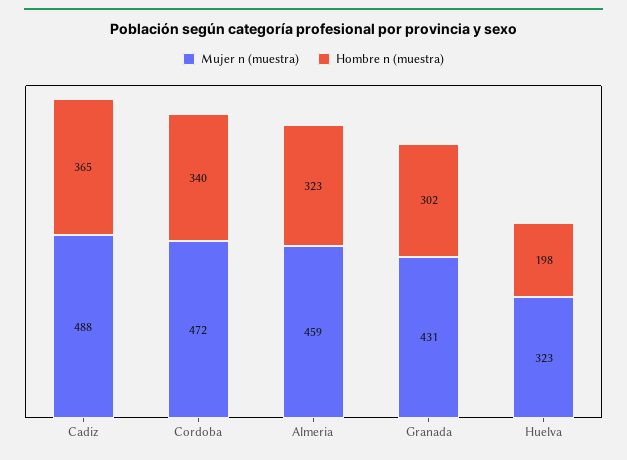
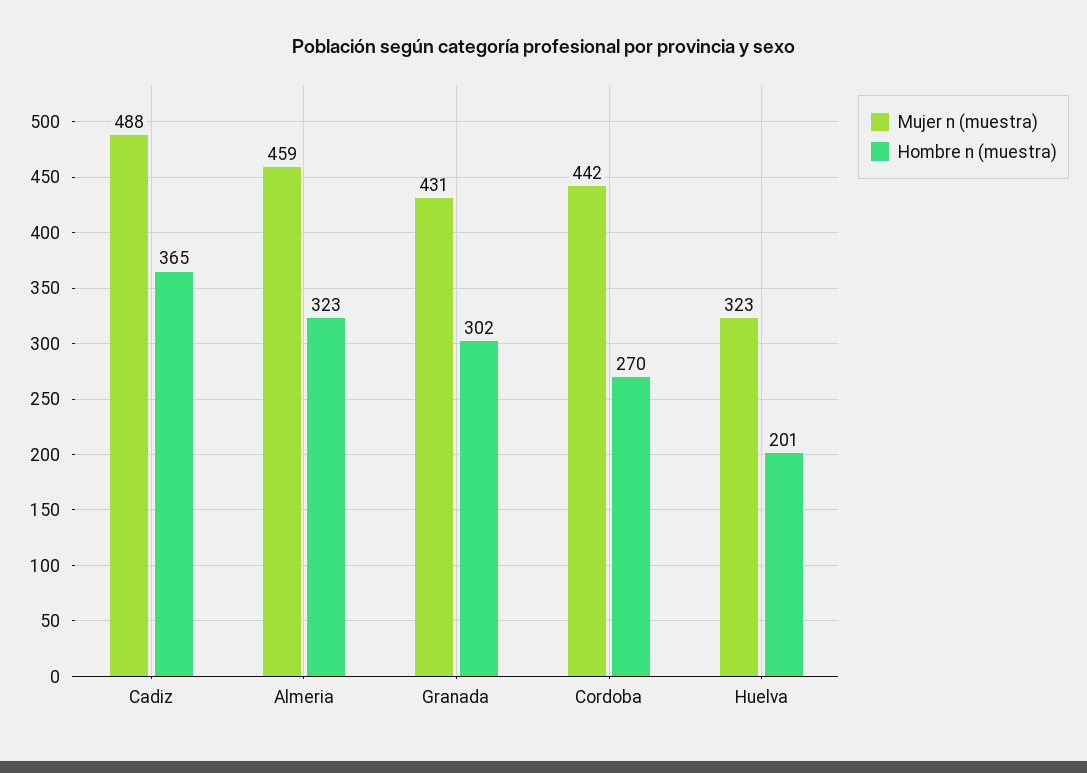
Mujer n (muestra), Cordoba: 472 -> 442
Hombre n (muestra), Cordoba: 340 -> 270
Hombre n (muestra), Huelva: 198 -> 201

